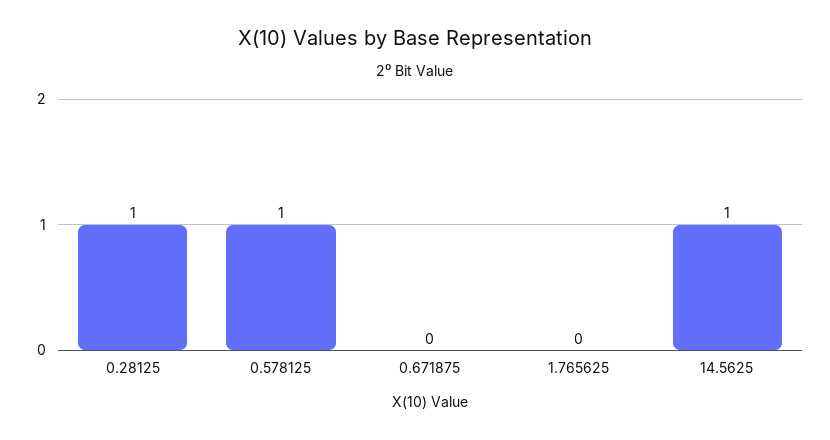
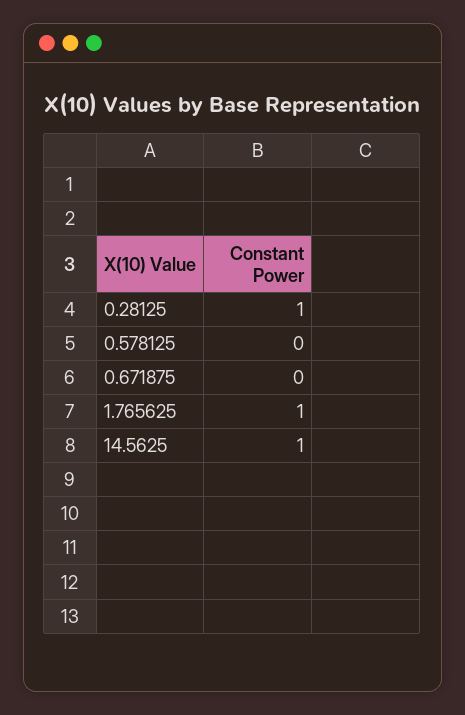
0.578125: 1 -> 0
1.765625: 0 -> 1

